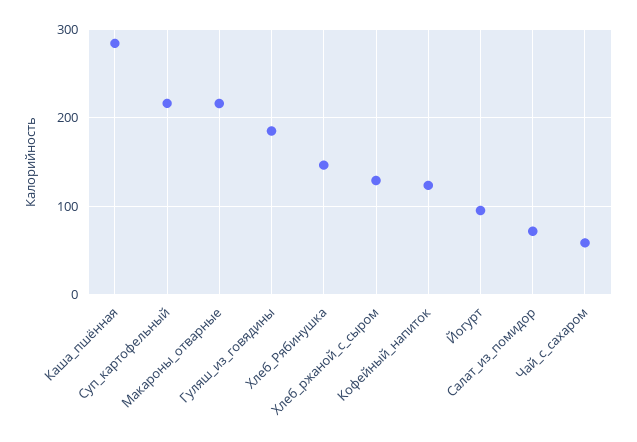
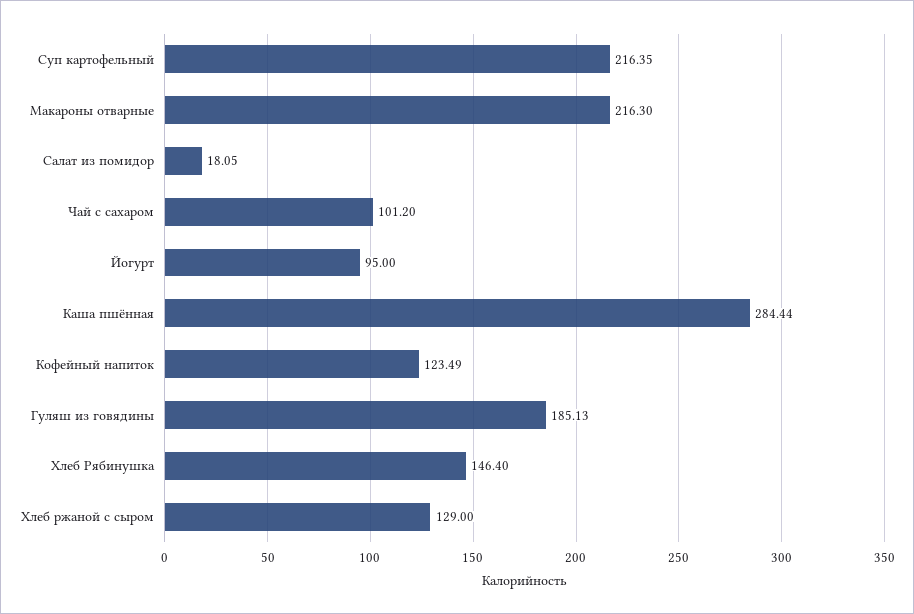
Салат_из_помидор: 70 -> 18.05
Чай_с_сахаром: 60 -> 101.2

